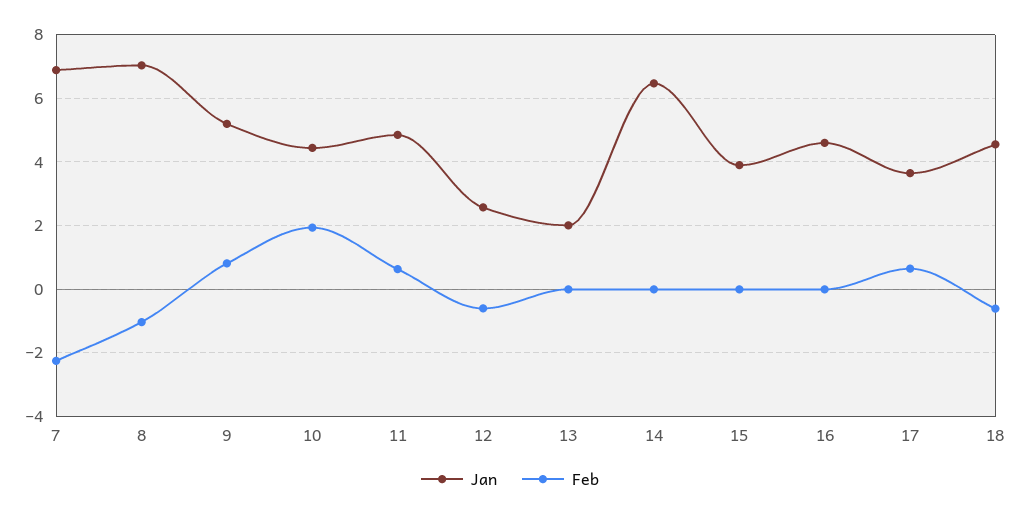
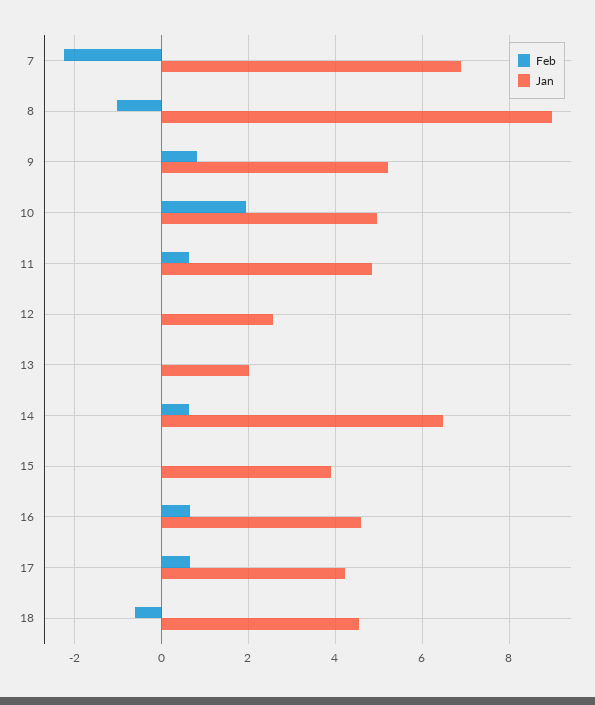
Jan, 8: 7 -> 9
Jan, 10: 4.4 -> 5
Feb, 12: -0.6 -> 0
Feb, 14: 0 -> 0.6
Feb, 16: 0 -> 0.6
Jan, 17: 3.6 -> 4.2

